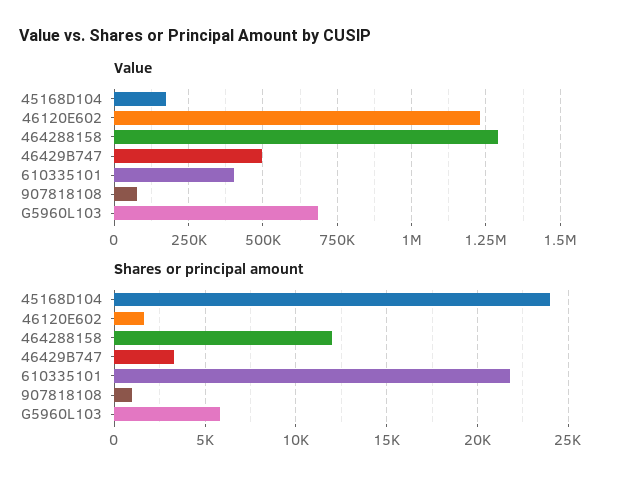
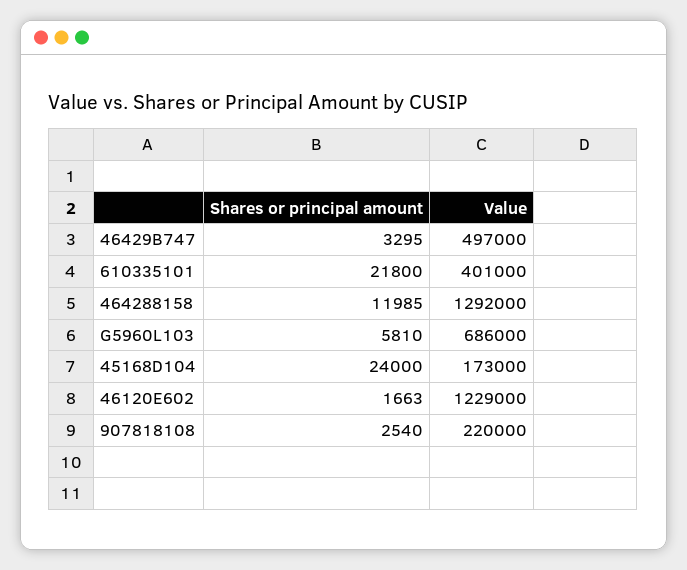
Value, 907818108: 75000 -> 220000
Shares or principal amount, 907818108: 1000 -> 2540

